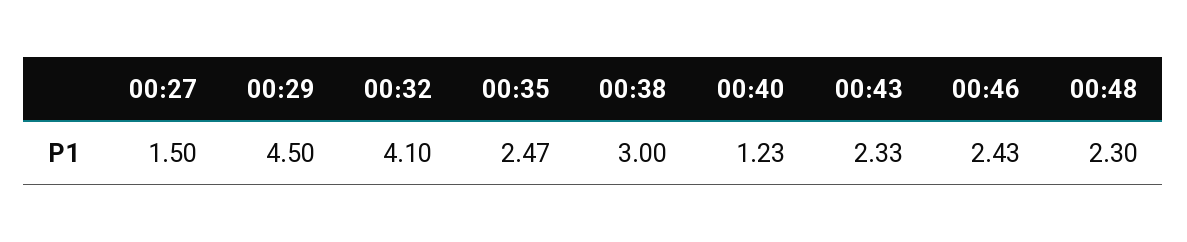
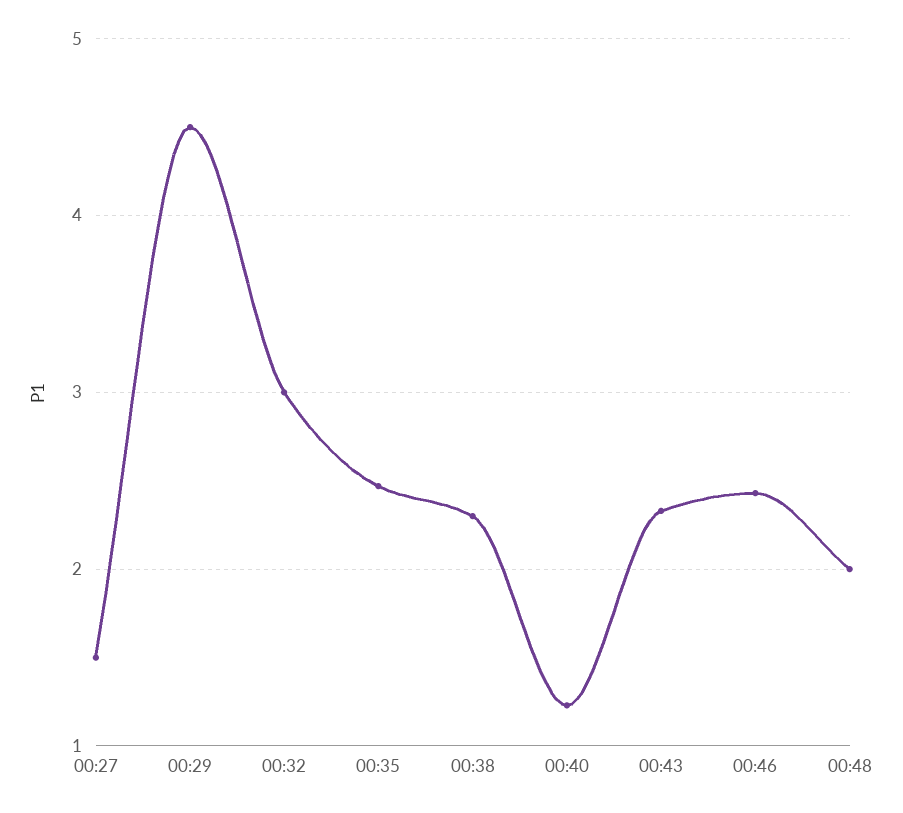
00:32: 4.1 -> 3
00:38: 3 -> 2.3
00:48: 2.3 -> 2

